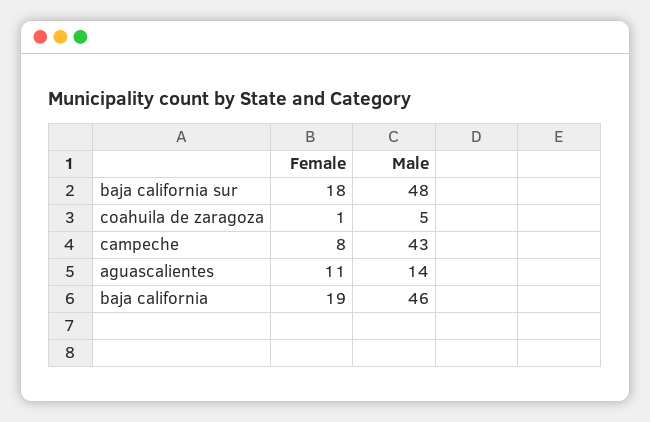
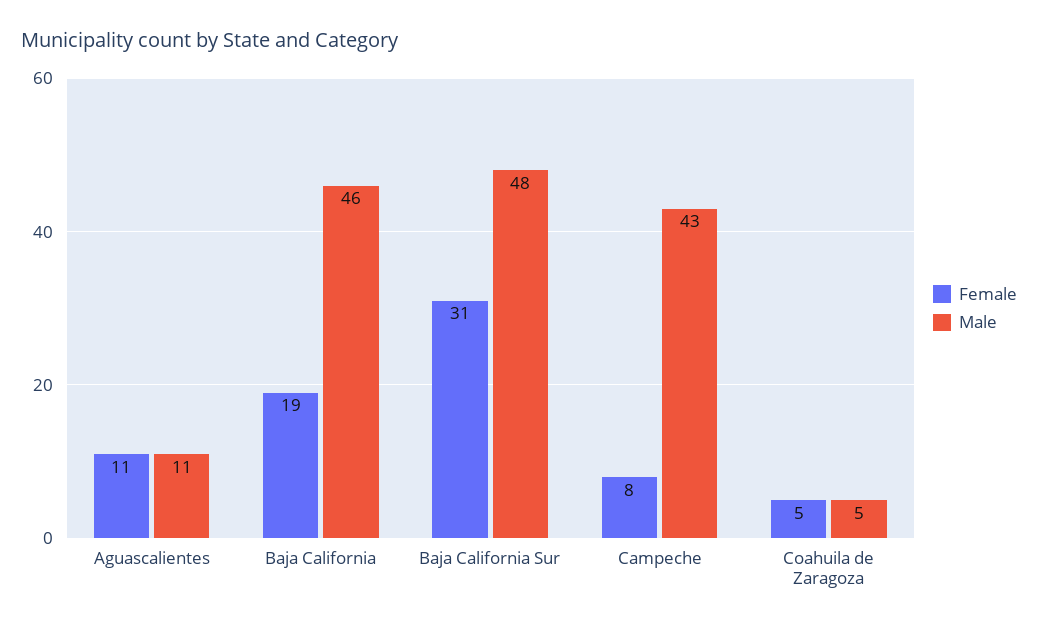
Female, baja california sur: 18 -> 31
Female, coahuila de zaragoza: 1 -> 5
Male, aguascalientes: 14 -> 11

